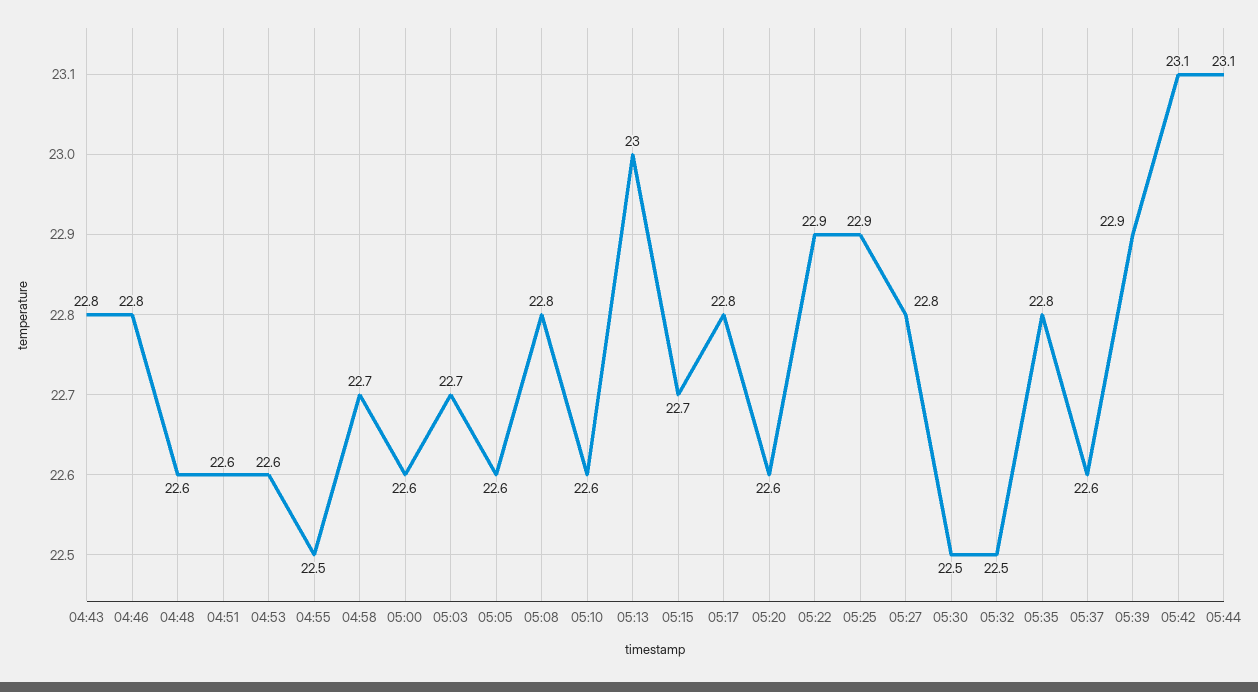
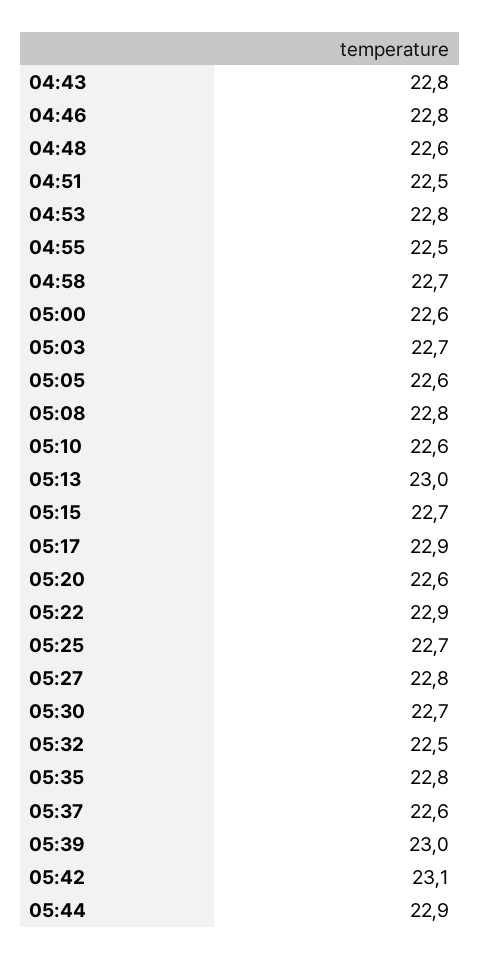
04:51: 22.6 -> 22.5
04:53: 22.6 -> 22.8
05:17: 22.8 -> 22.9
05:25: 22.9 -> 22.7
05:30: 22.5 -> 22.7
05:39: 22.9 -> 23
05:44: 23.1 -> 22.9

